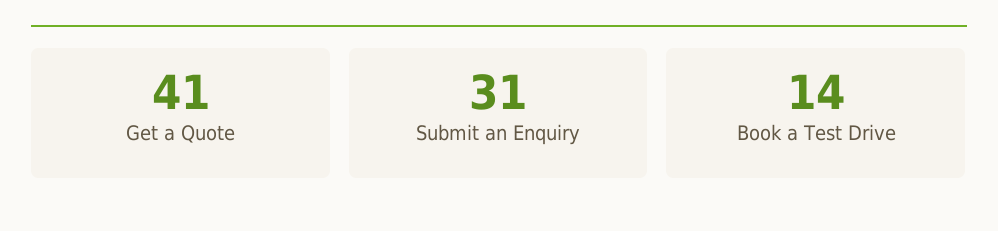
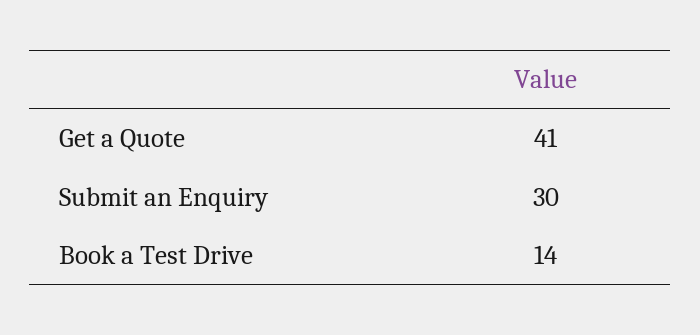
Submit an Enquiry: 31 -> 30

